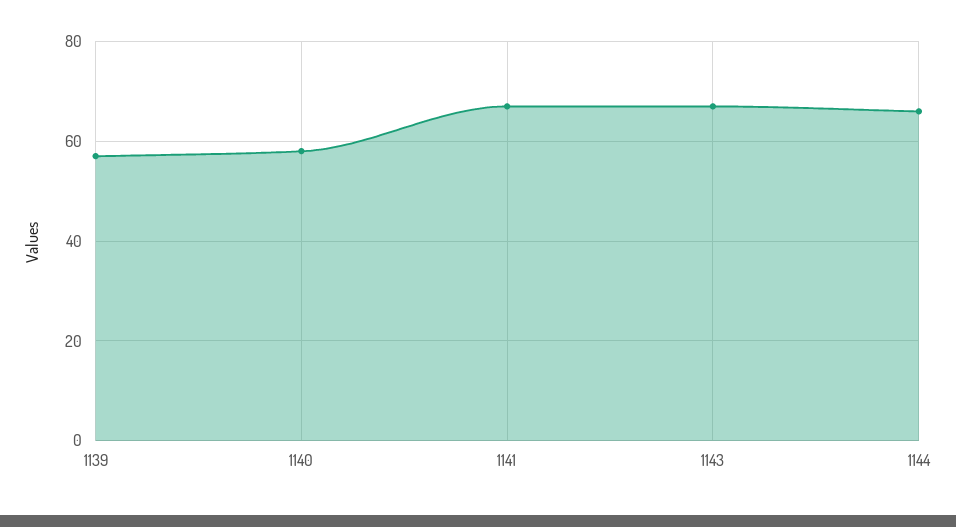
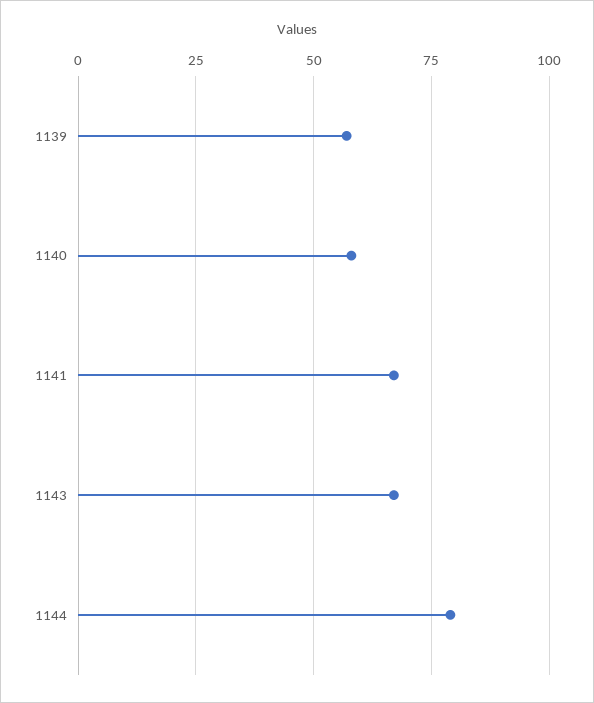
1144: 65 -> 80

